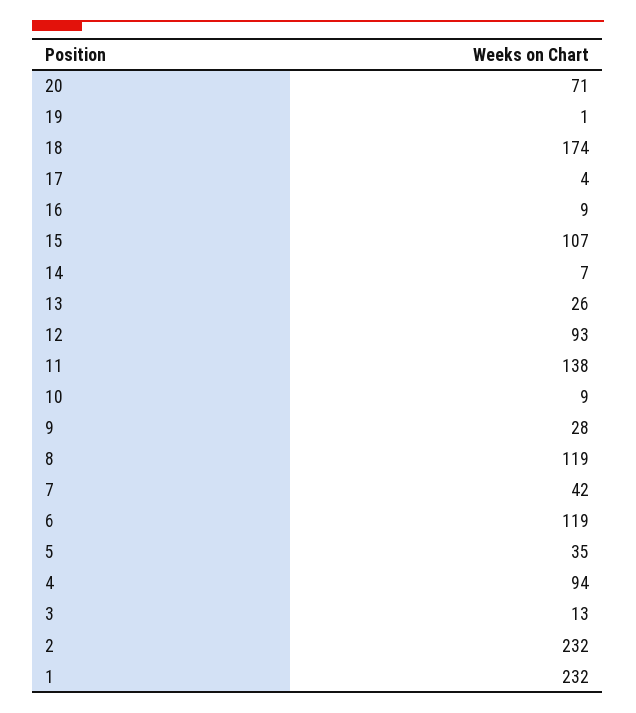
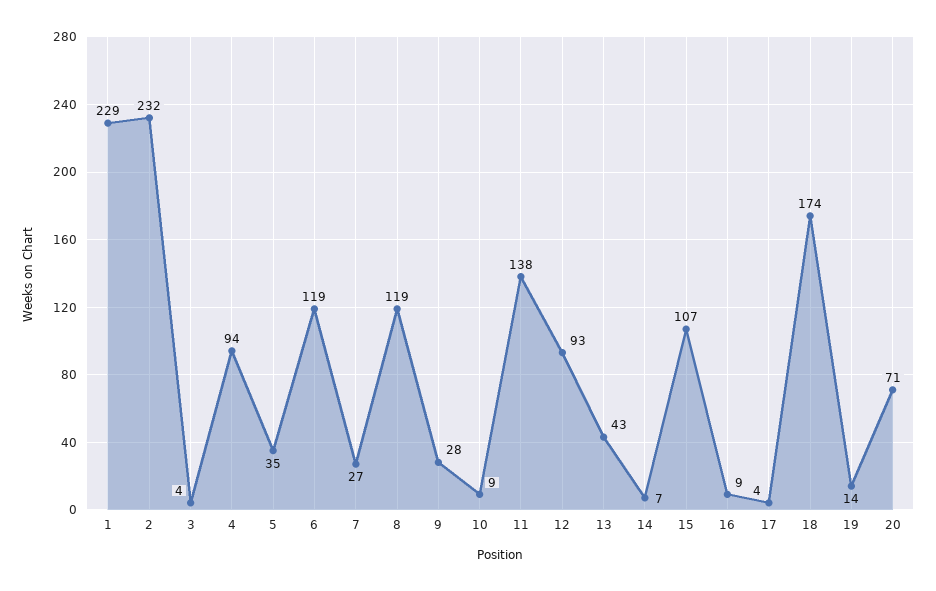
19: 1 -> 14
13: 26 -> 43
7: 42 -> 27
3: 13 -> 4
1: 232 -> 229

